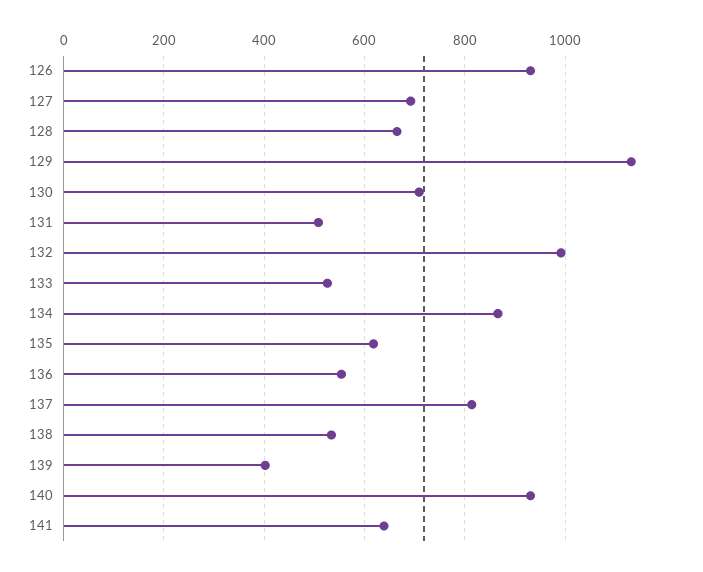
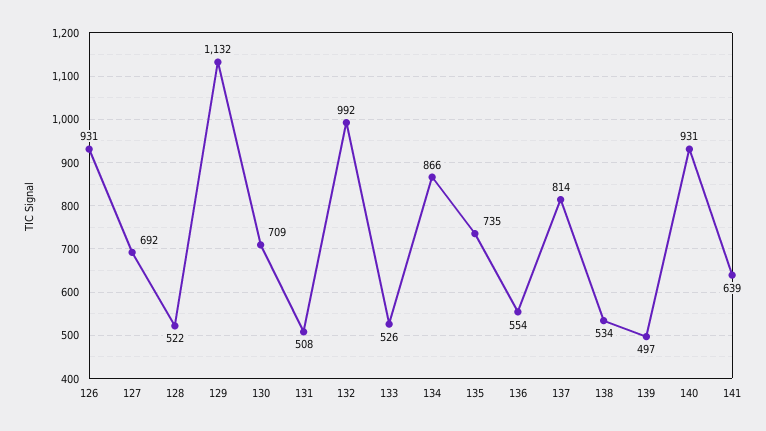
128: 660 -> 522
135: 620 -> 735
139: 400 -> 497

